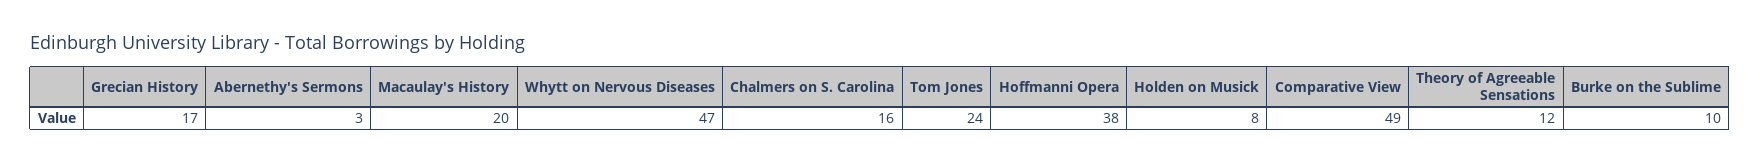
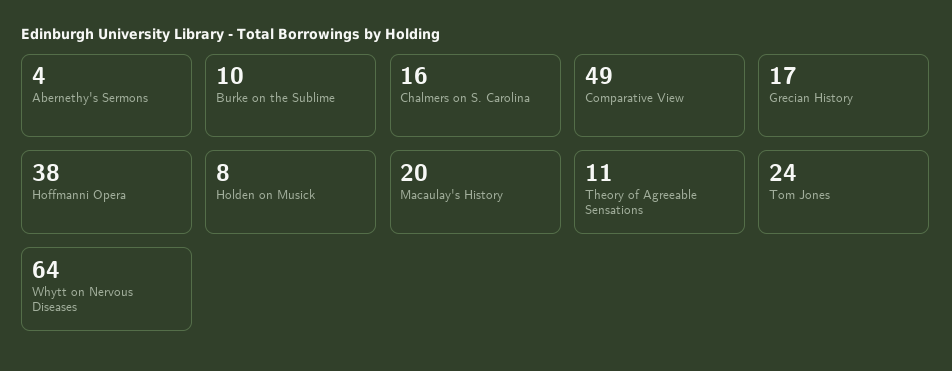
Abernethy's Sermons: 3 -> 4
Whytt on Nervous Diseases: 47 -> 64
Theory of Agreeable Sensations: 12 -> 11

